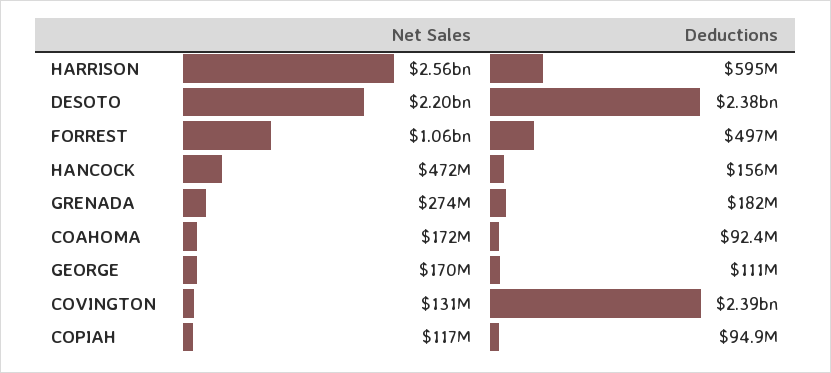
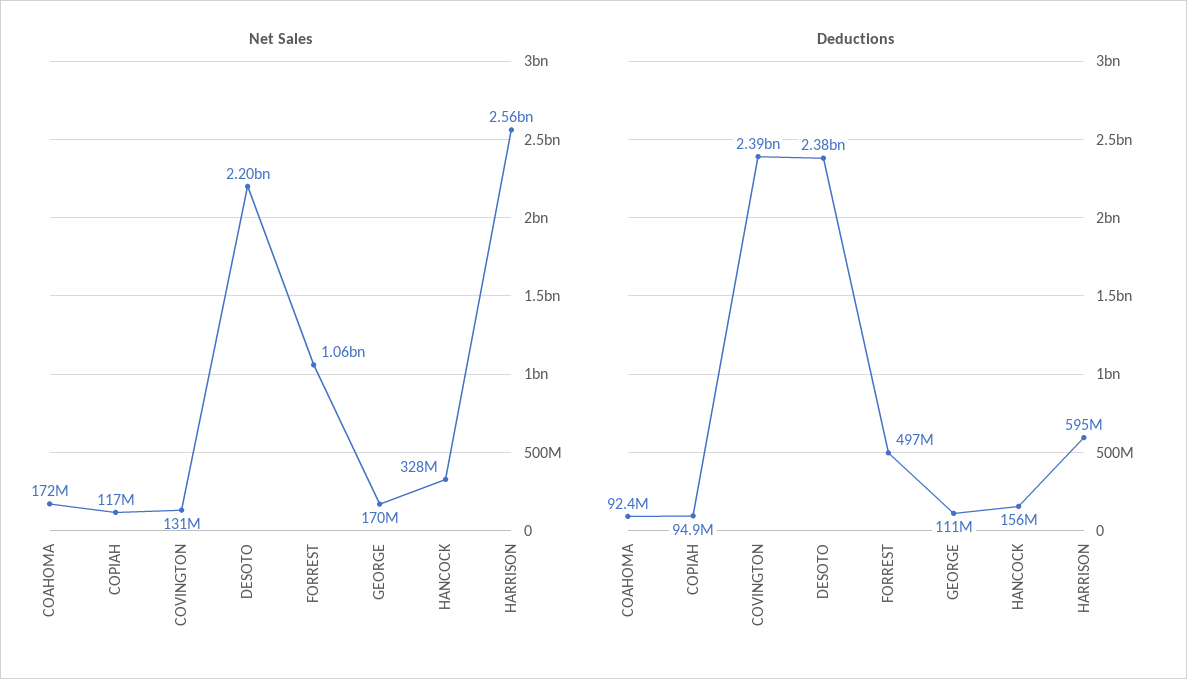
Net Sales, HANCOCK: 472000000 -> 328000000
Net Sales, GRENADA: 274000000 -> none
Deductions, GRENADA: 182000000 -> none

